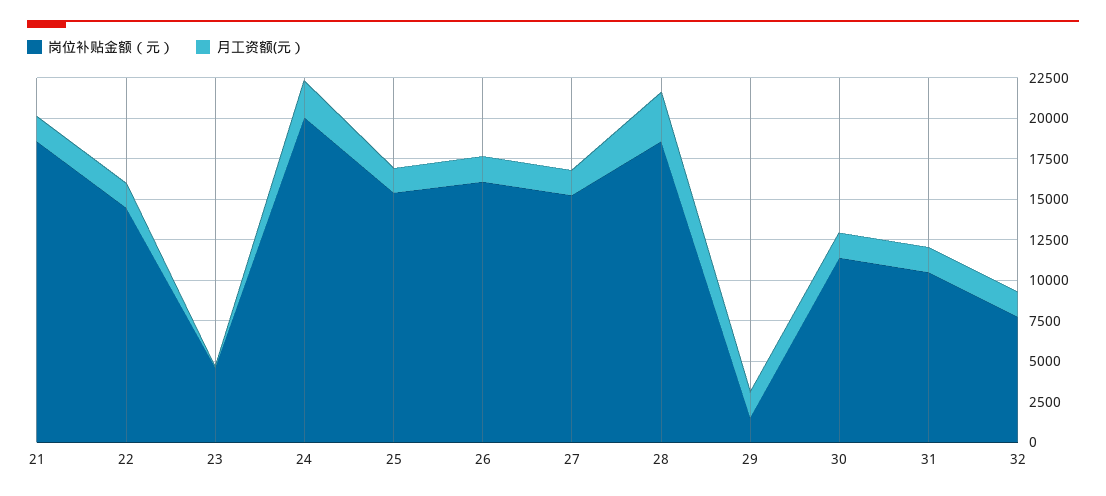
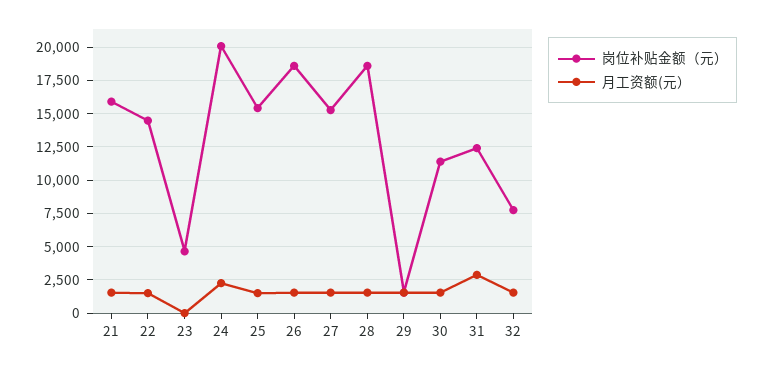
岗位补贴金额（元）, 21: 18500 -> 16000
岗位补贴金额（元）, 26: 16000 -> 18500
月工资额(元）, 28: 3000 -> 1500
岗位补贴金额（元）, 31: 10500 -> 12500
月工资额(元）, 31: 1500 -> 3000

